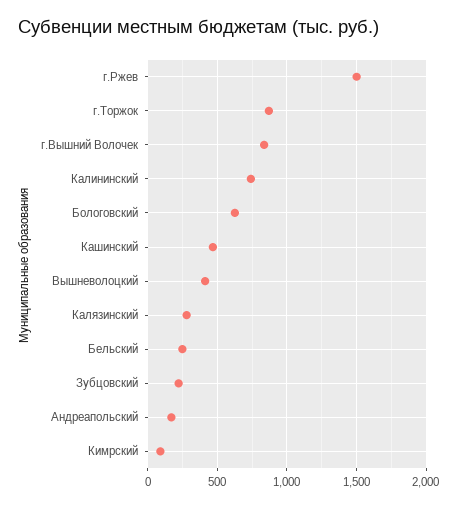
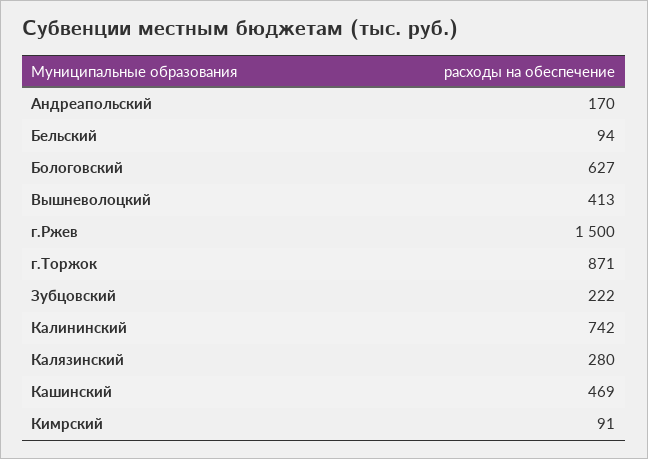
г.Вышний Волочек: 850 -> none
Бельский: 250 -> 94

